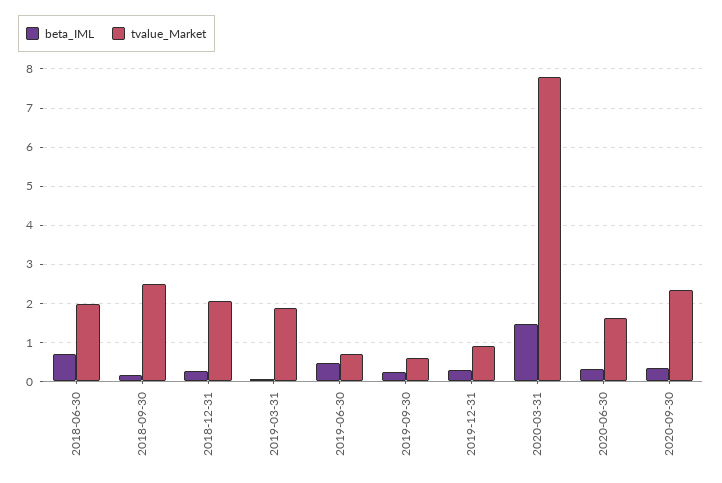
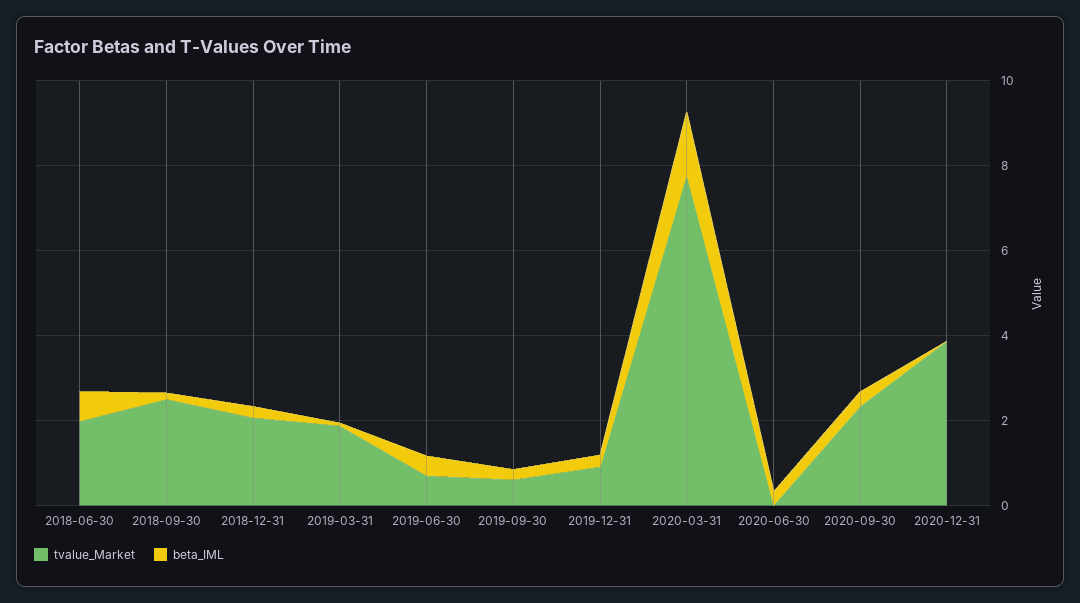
tvalue_Market, 2020-06-30: 1.6 -> 0
tvalue_Market, 2020-12-31: none -> 4
beta_IML, 2020-12-31: none -> 0

